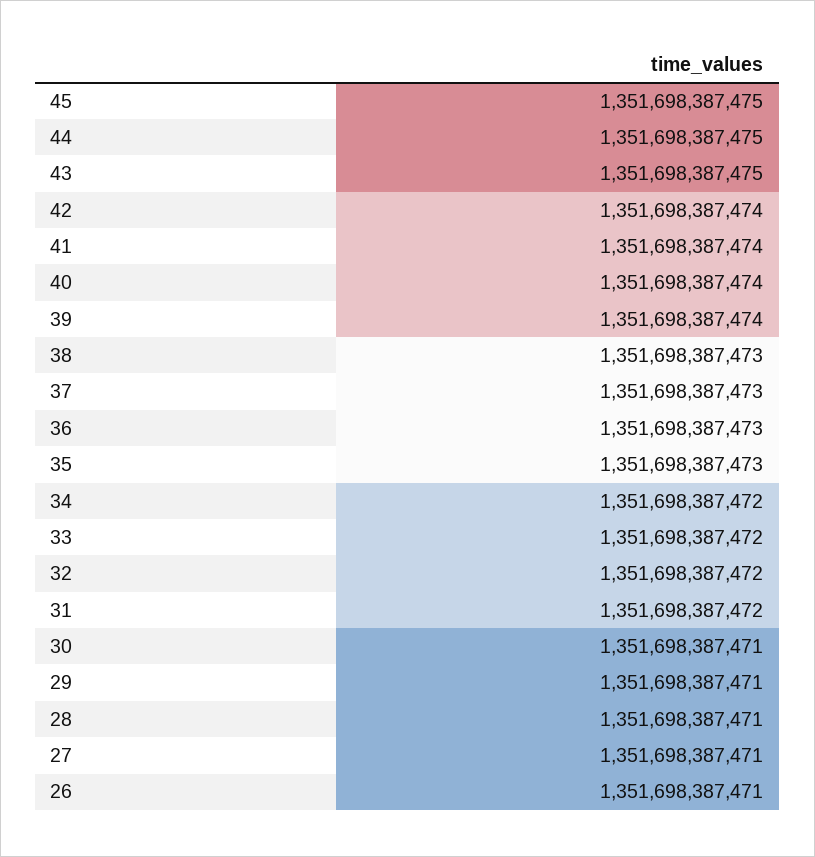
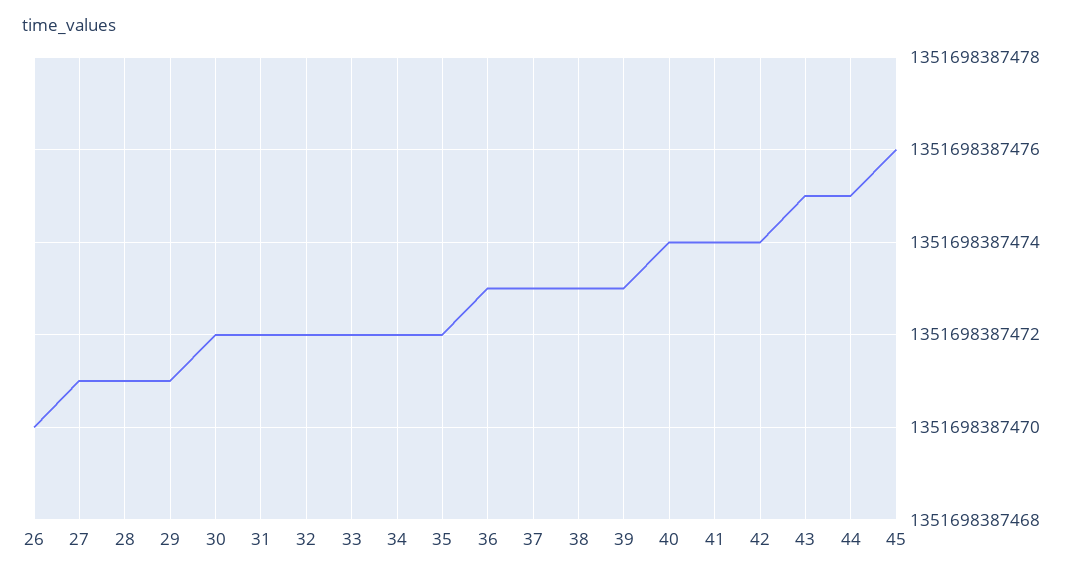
45: 1351698387475 -> 1351698387476
39: 1351698387474 -> 1351698387473
35: 1351698387473 -> 1351698387472
30: 1351698387471 -> 1351698387472
26: 1351698387471 -> 1351698387470

